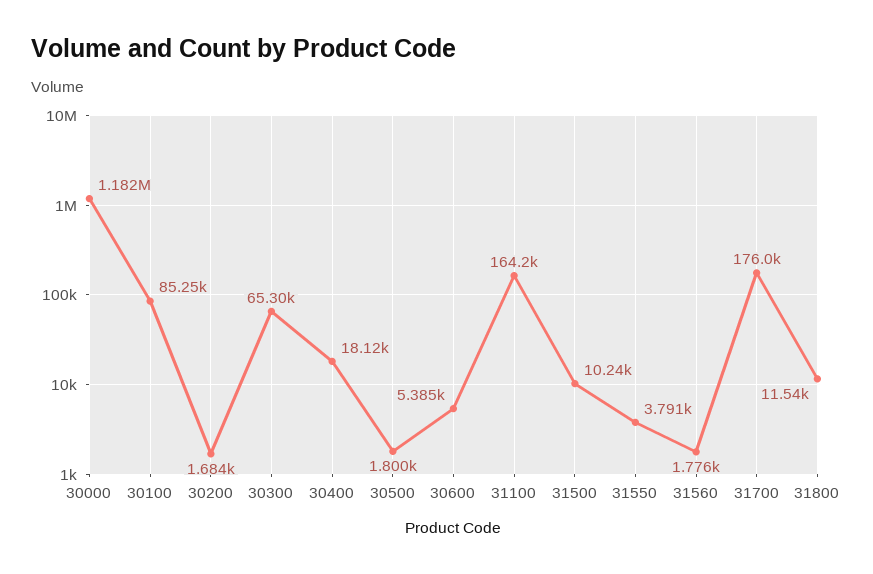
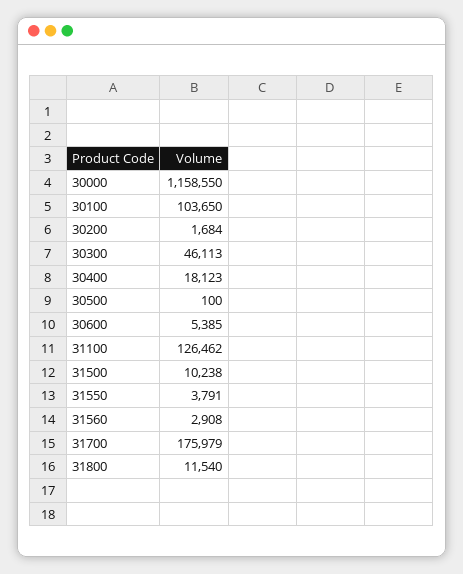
30000: 1182000 -> 1158550
30100: 85250 -> 103650
30300: 65300 -> 46113
30500: 1800 -> 100
31100: 164200 -> 126462
31560: 1776 -> 2908

